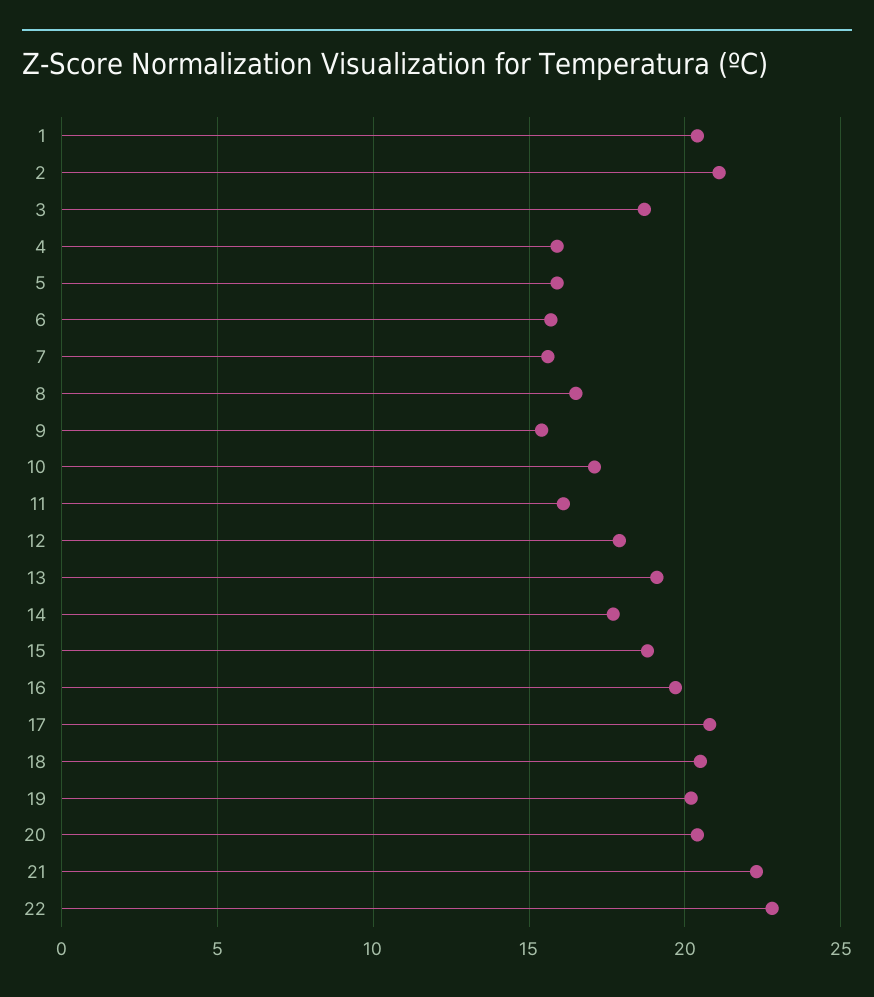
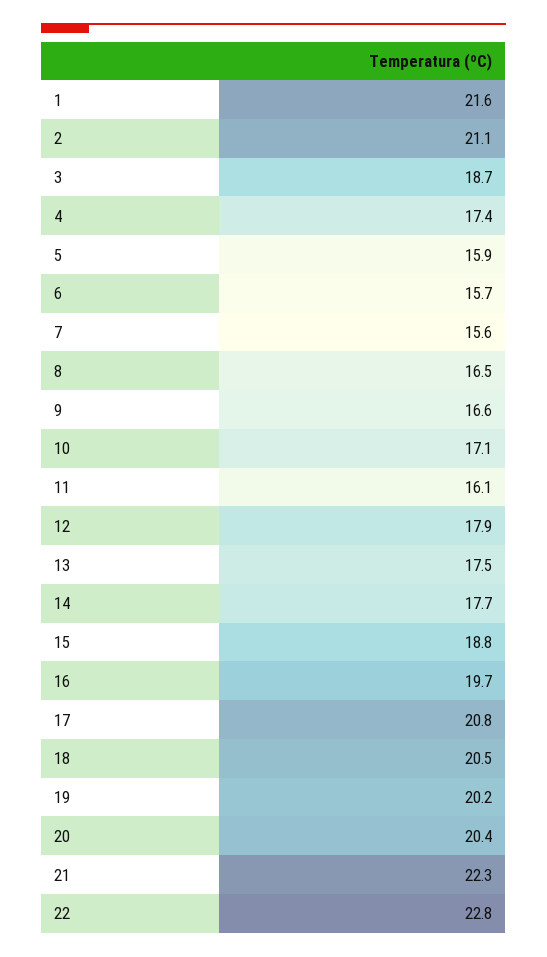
1: 20.5 -> 21.6
4: 16 -> 17.4
9: 15.5 -> 16.6
13: 19 -> 17.5

